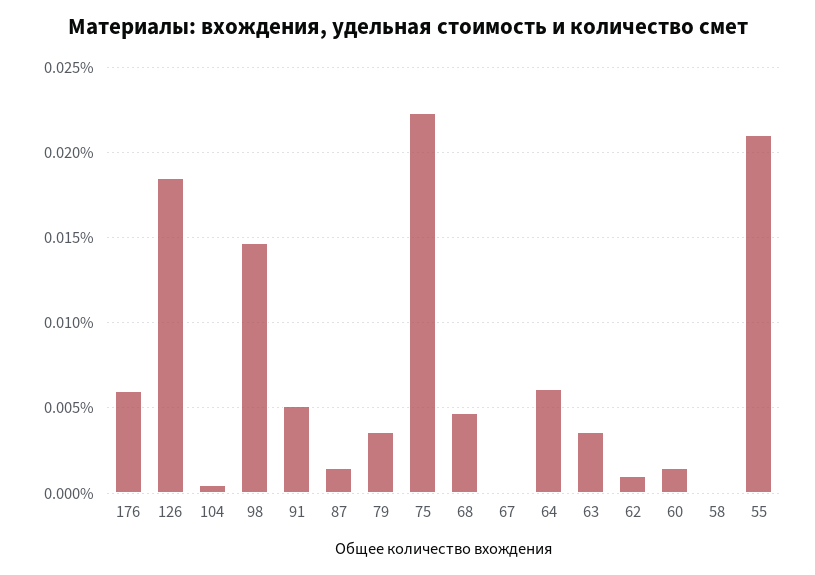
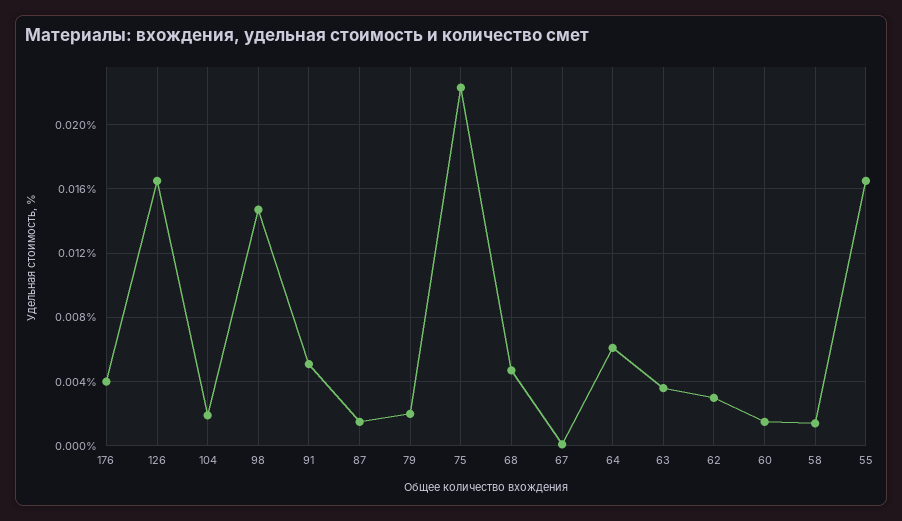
176: 0.006 -> 0.004
126: 0.0185 -> 0.0165
104: 0.0005 -> 0.002
79: 0.0035 -> 0.002
62: 0.001 -> 0.003
58: 0 -> 0.0015
55: 0.021 -> 0.0165

